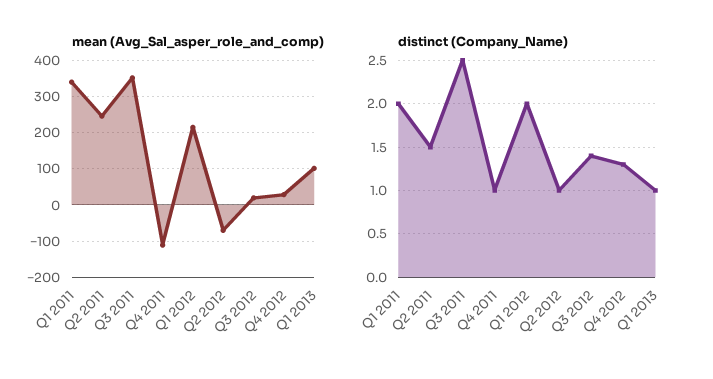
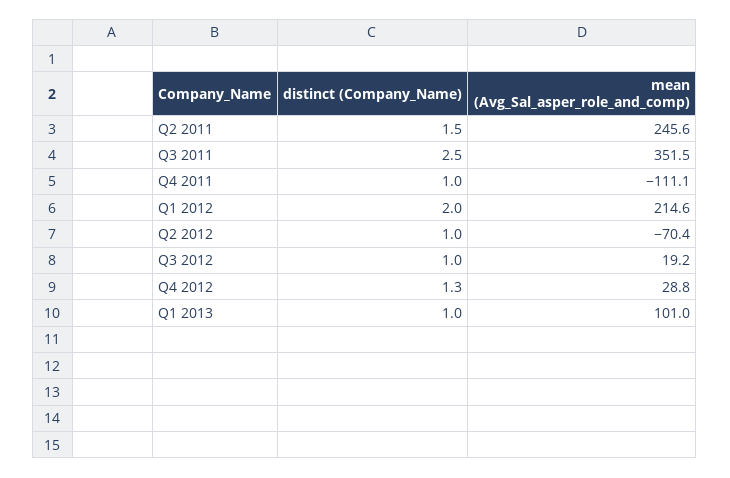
mean (Avg_Sal_asper_role_and_comp), Q1 2011: 340 -> none
distinct (Company_Name), Q1 2011: 2 -> none
distinct (Company_Name), Q3 2012: 1.4 -> 1

